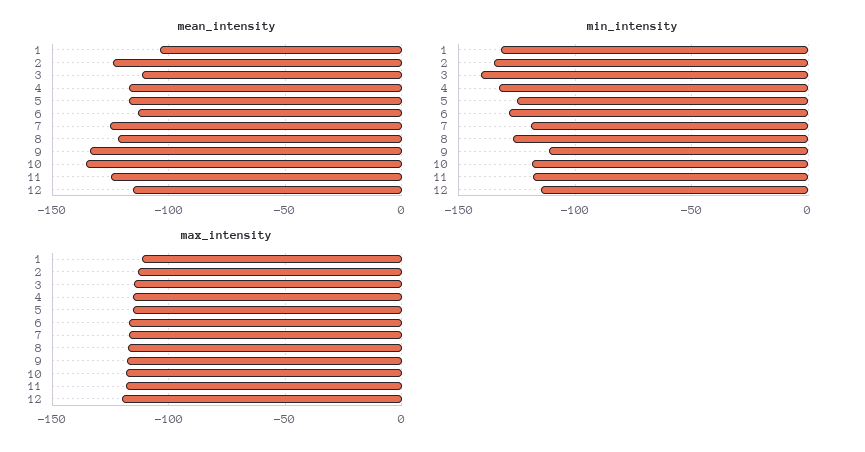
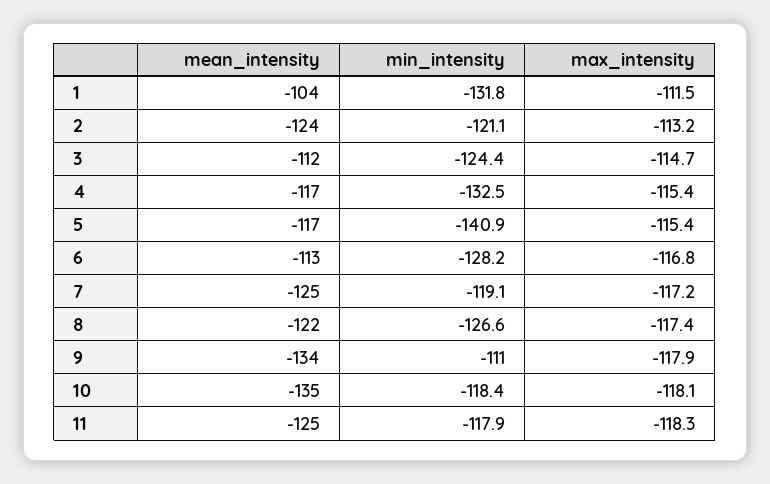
mean_intensity, 12: -115 -> none
min_intensity, 2: -135 -> -121.1
min_intensity, 3: -140 -> -124.4
min_intensity, 5: -125 -> -140.9
min_intensity, 12: -115 -> none
max_intensity, 12: -120 -> none

